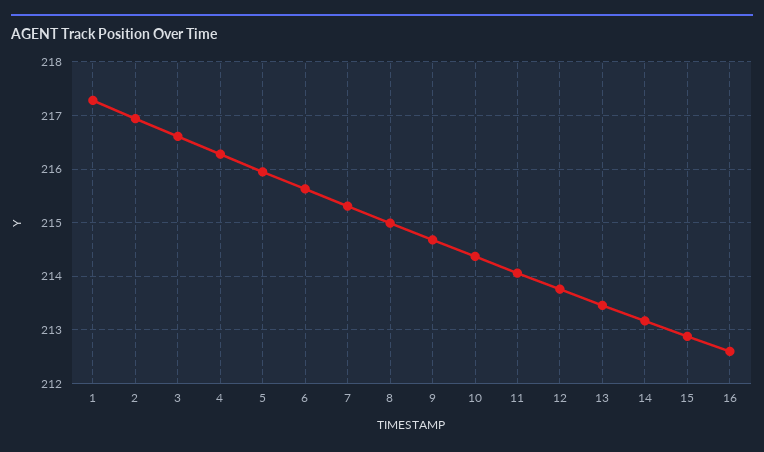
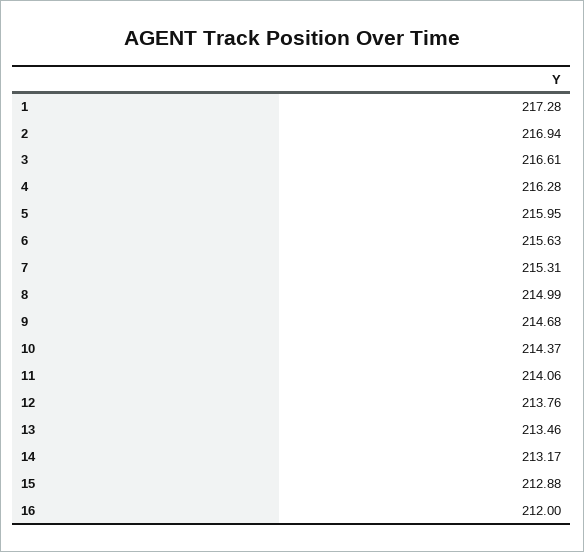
16: 212.6 -> 212

